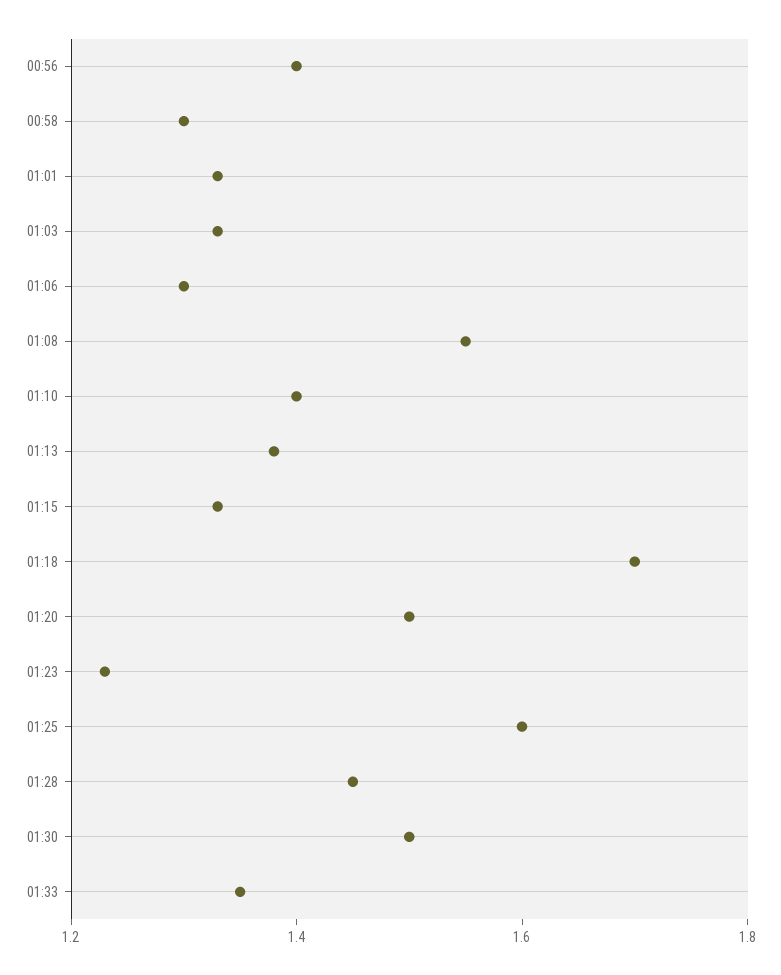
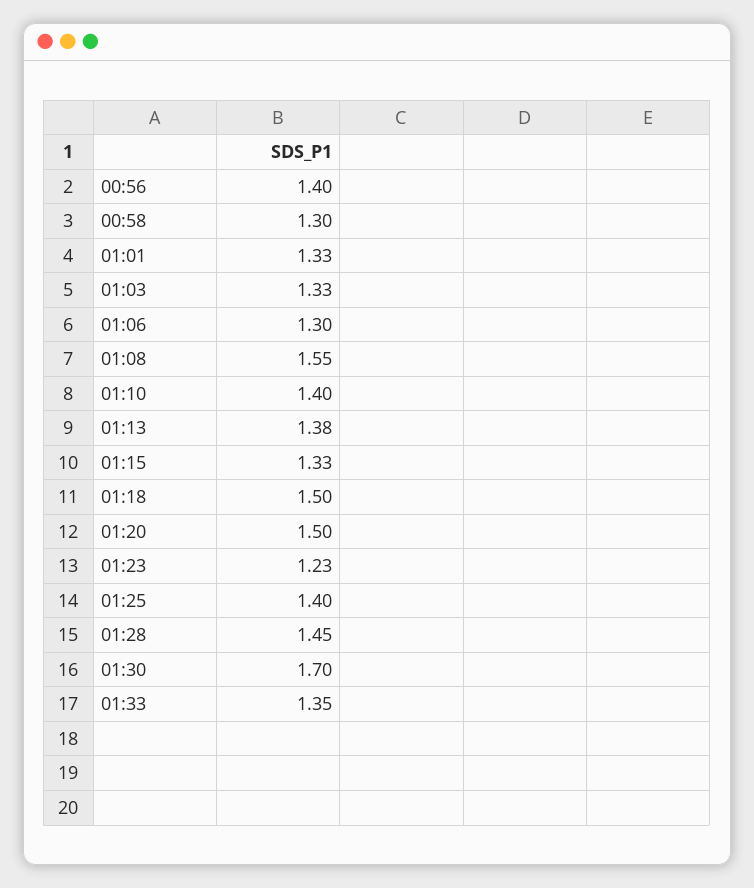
01:18: 1.7 -> 1.5
01:25: 1.6 -> 1.4
01:30: 1.5 -> 1.7

